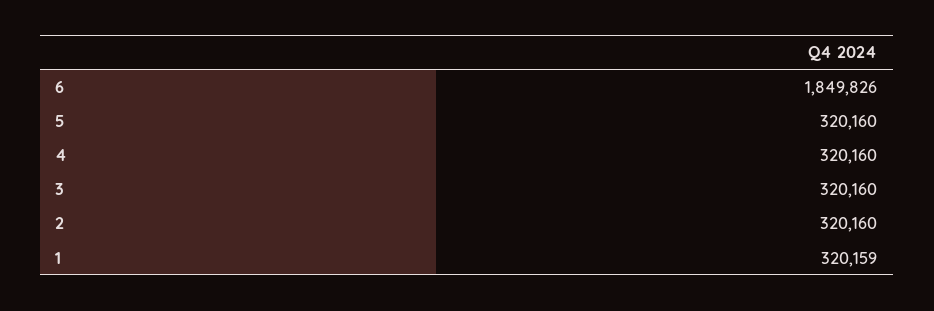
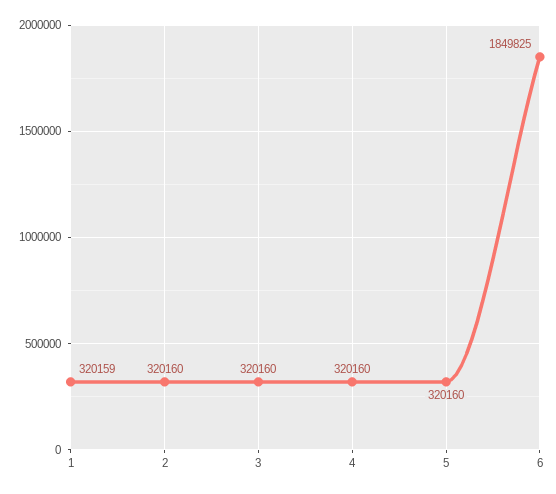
6: 1849826 -> 1849825

